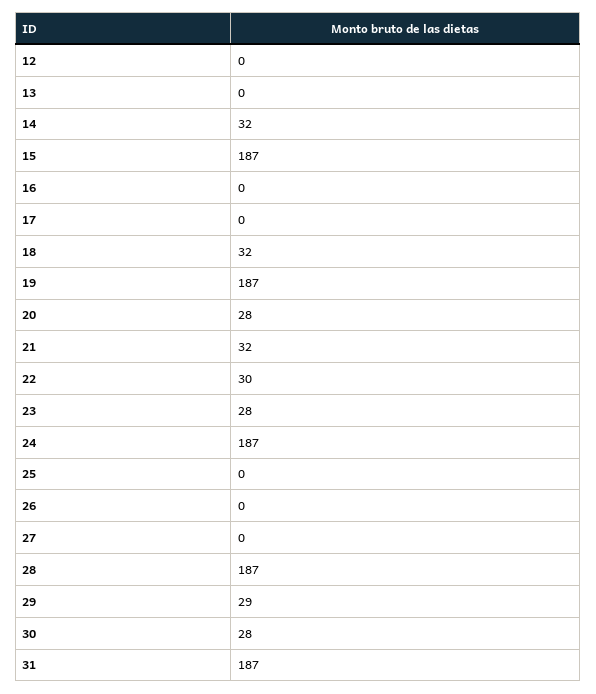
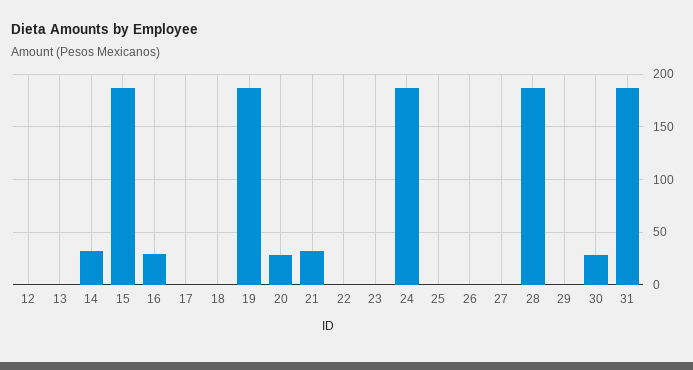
16: 0 -> 30
18: 32 -> 0
22: 30 -> 0
23: 28 -> 0
29: 29 -> 0

